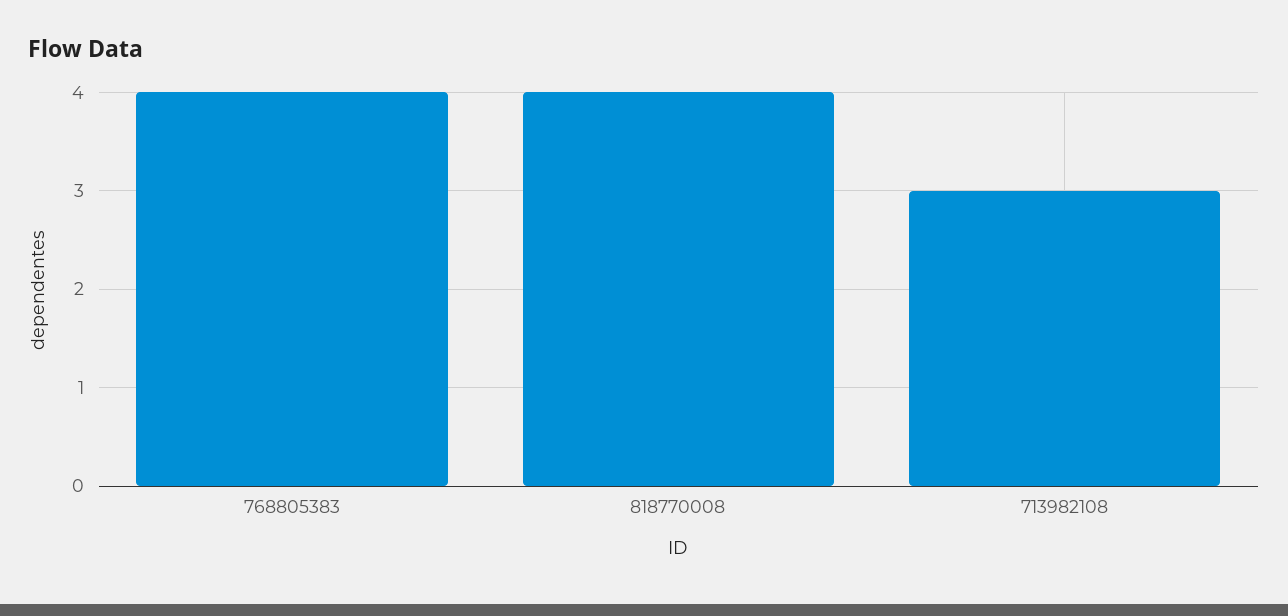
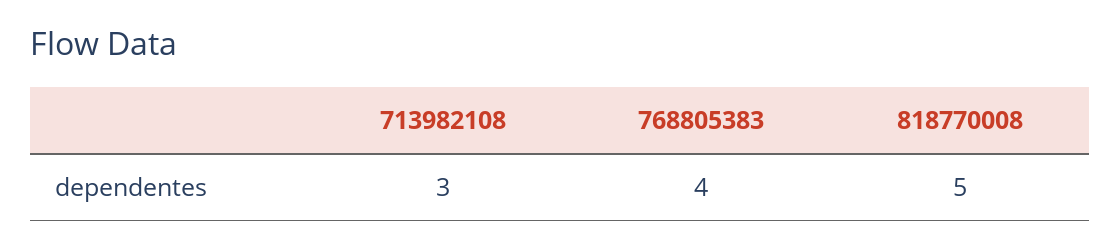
818770008: 4 -> 5

